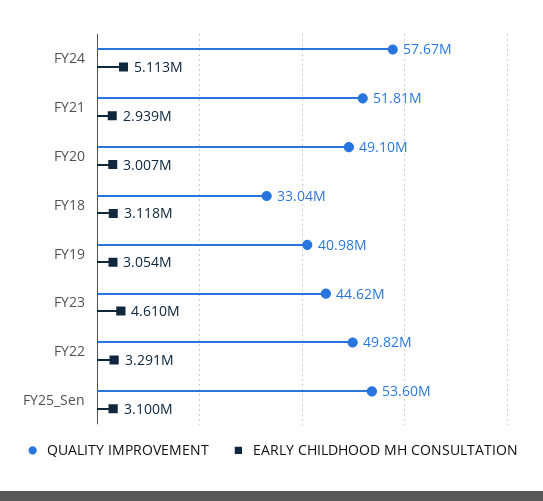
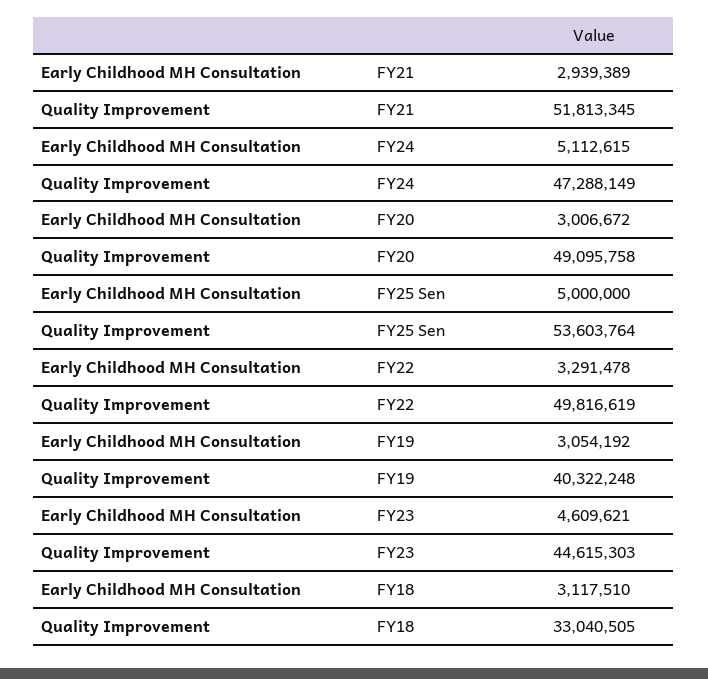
QUALITY IMPROVEMENT, FY24: 57670000 -> 47288149
QUALITY IMPROVEMENT, FY19: 40980000 -> 40322248
EARLY CHILDHOOD MH CONSULTATION, FY25_Sen: 3100000 -> 5000000

